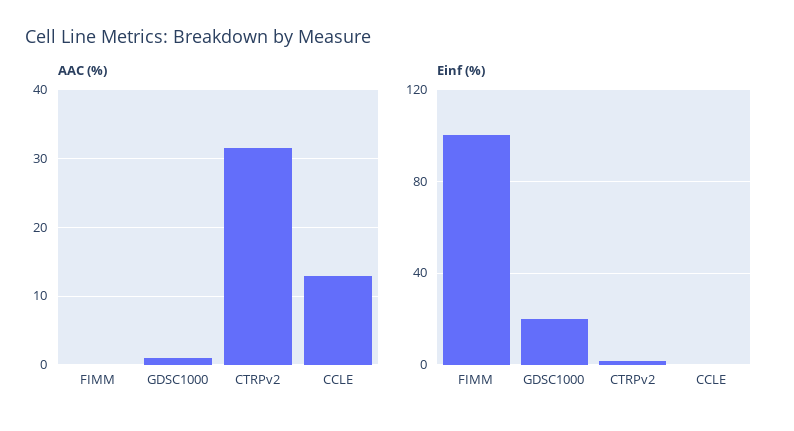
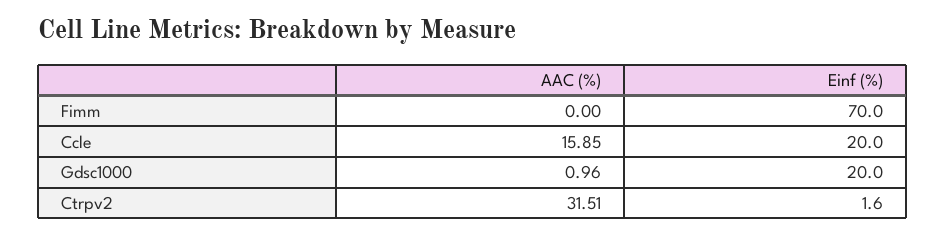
AAC (%), CCLE: 13 -> 15.85
Einf (%), FIMM: 100 -> 70
Einf (%), CCLE: 0 -> 20

